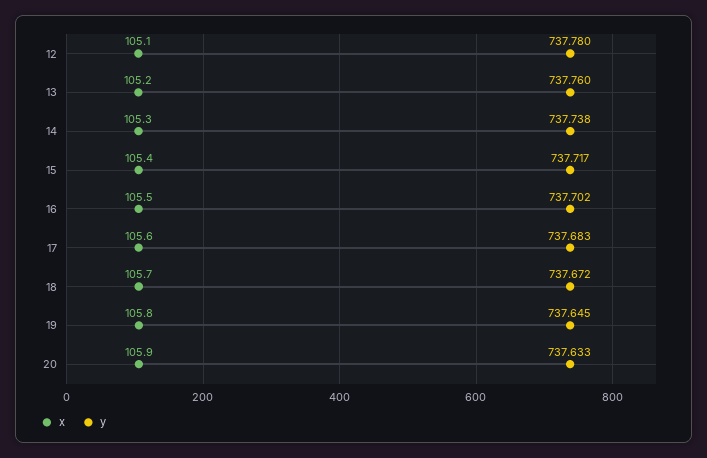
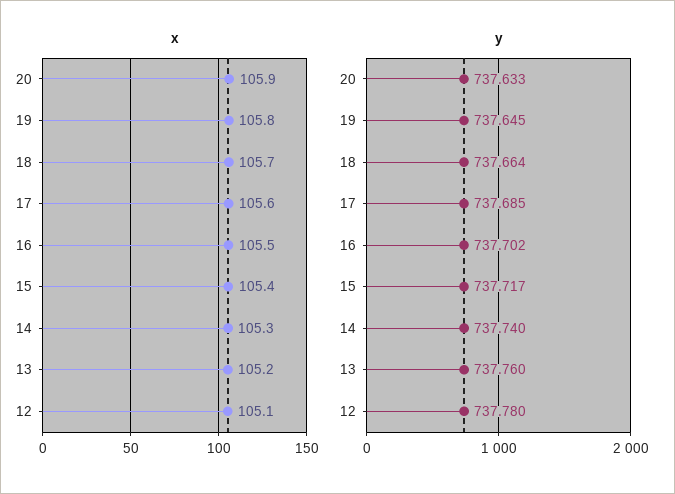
y, 14: 737.738 -> 737.74
y, 17: 737.683 -> 737.685
y, 18: 737.672 -> 737.664

